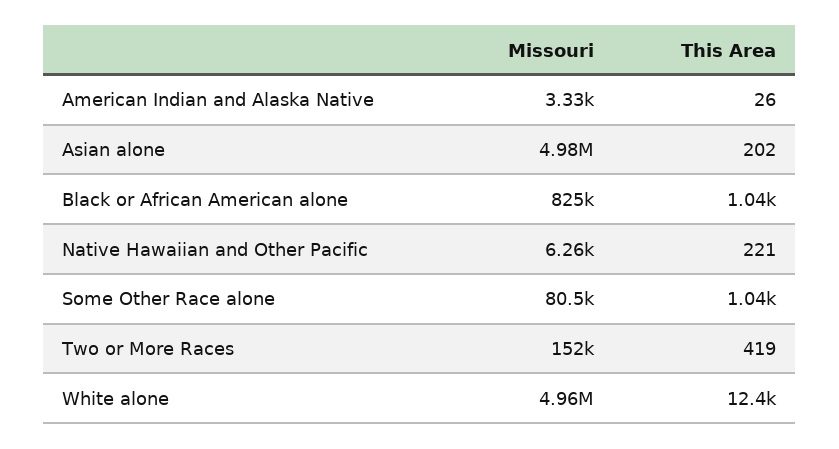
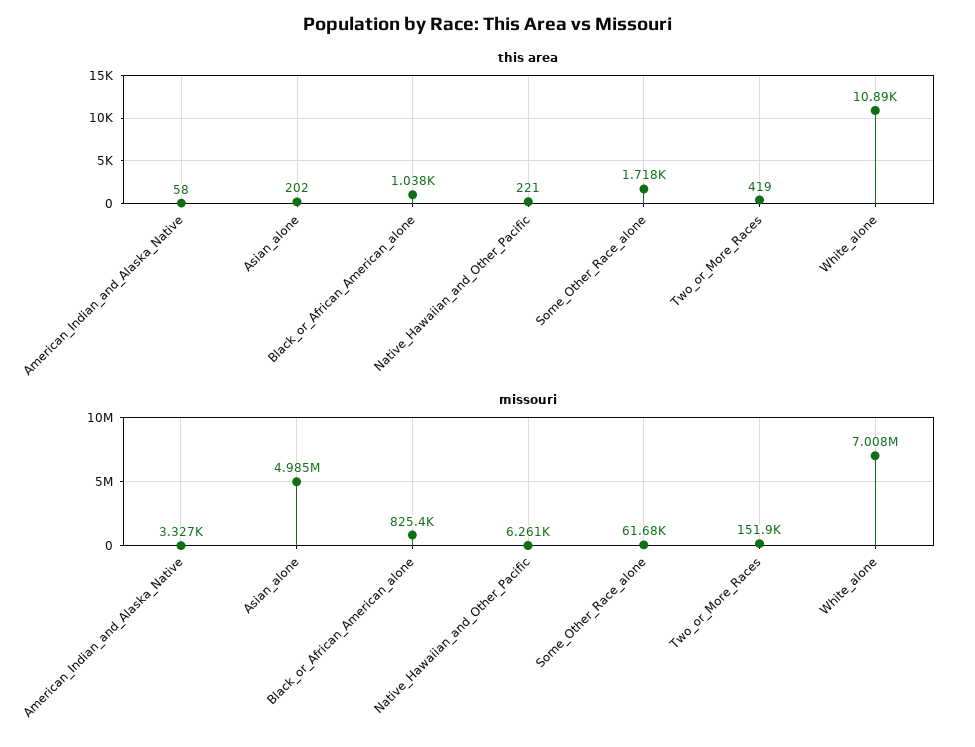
This Area, American Indian and Alaska Native: 26 -> 58
Missouri, Some Other Race alone: 80500 -> 61680
This Area, Some Other Race alone: 1040 -> 1718
Missouri, White alone: 4960000 -> 7008000
This Area, White alone: 12400 -> 10890

